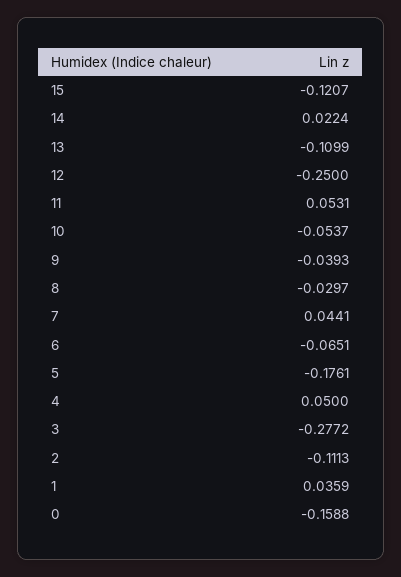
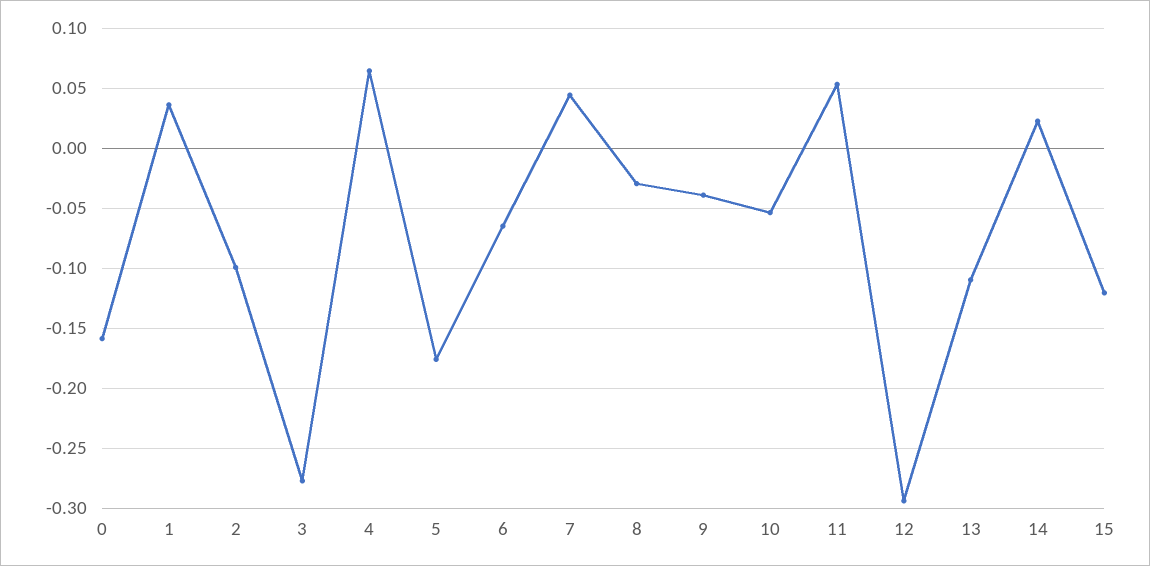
12: -0.25 -> -0.295
4: 0.05 -> 0.065
2: -0.1113 -> -0.1

